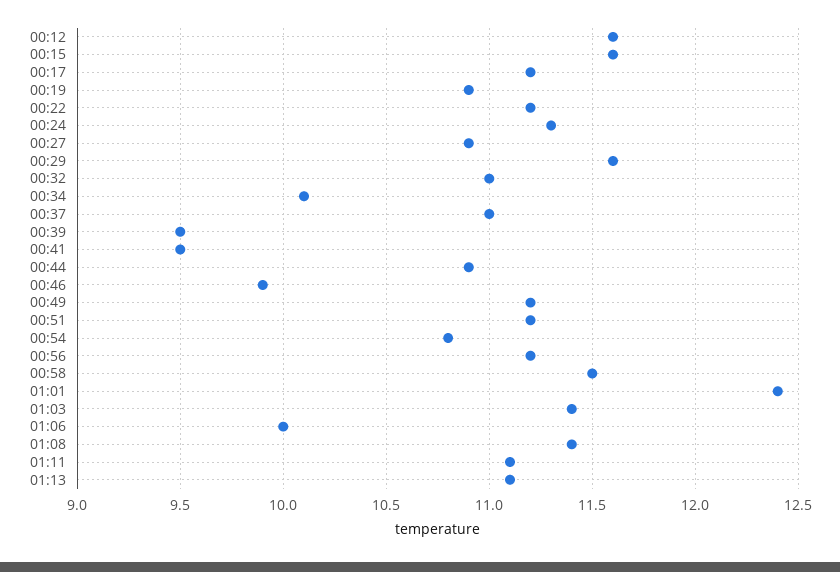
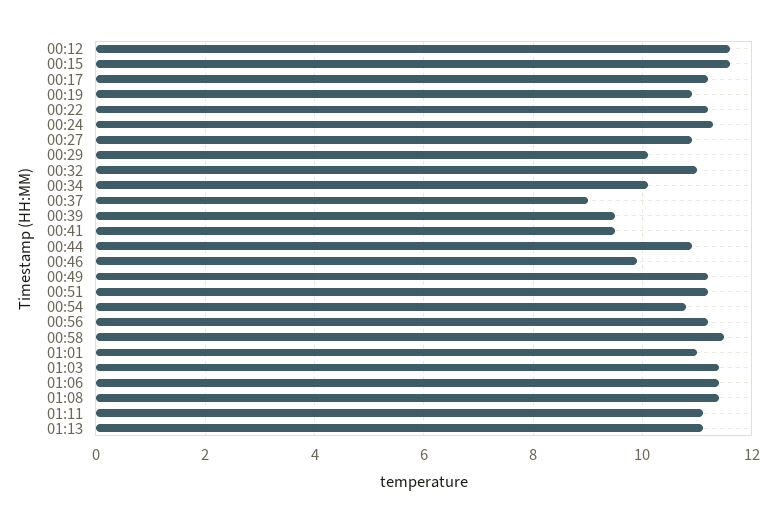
00:29: 11.6 -> 10
00:37: 11 -> 9
01:01: 12.4 -> 11
01:06: 10 -> 11.5

